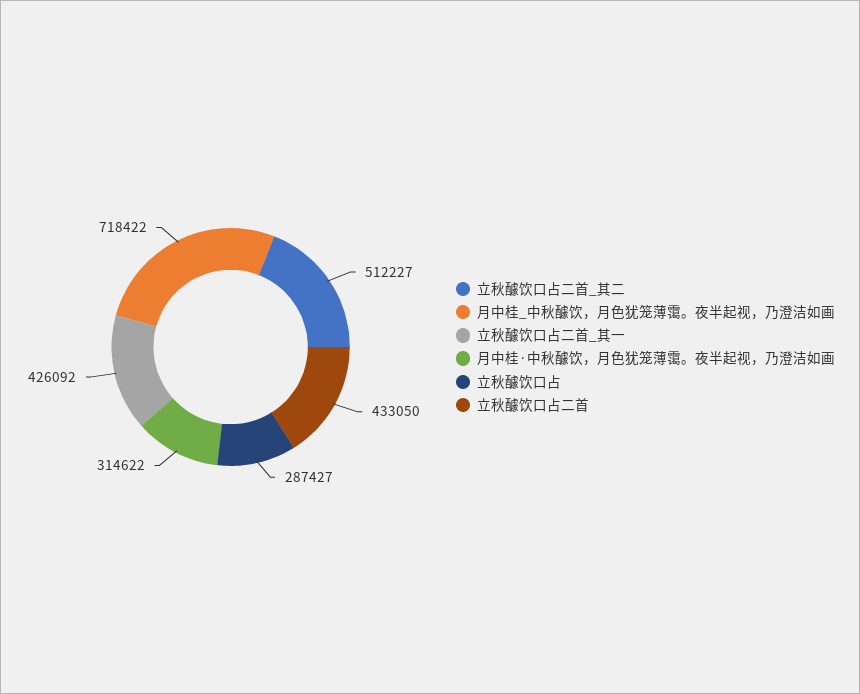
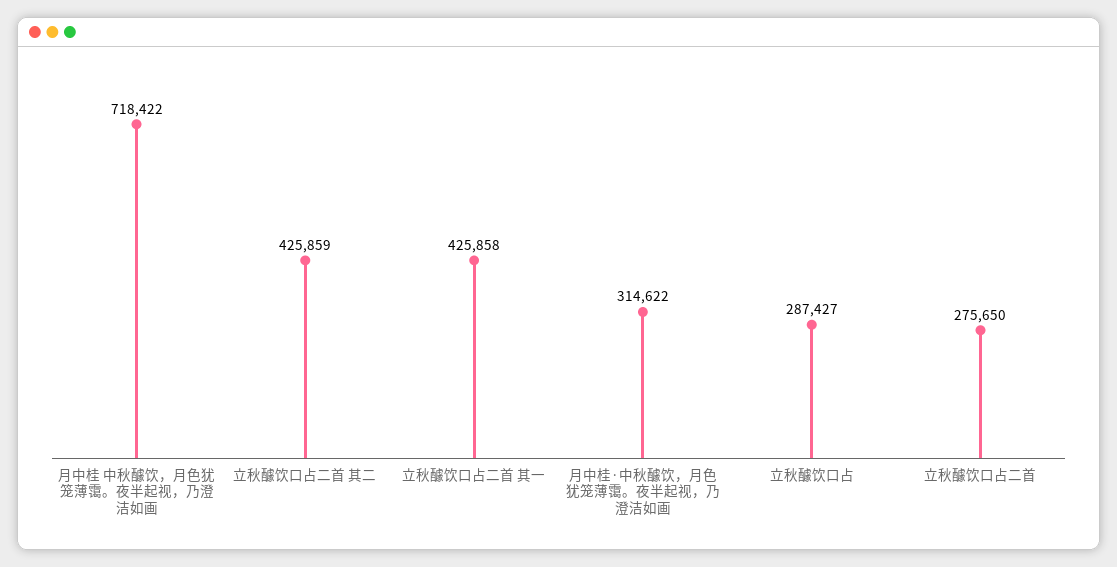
立秋醵饮口占二首_其二: 512227 -> 425859
立秋醵饮口占二首_其一: 426092 -> 425858
立秋醵饮口占二首: 433050 -> 275650

